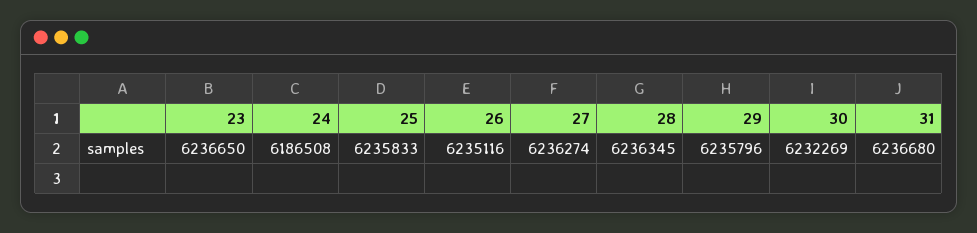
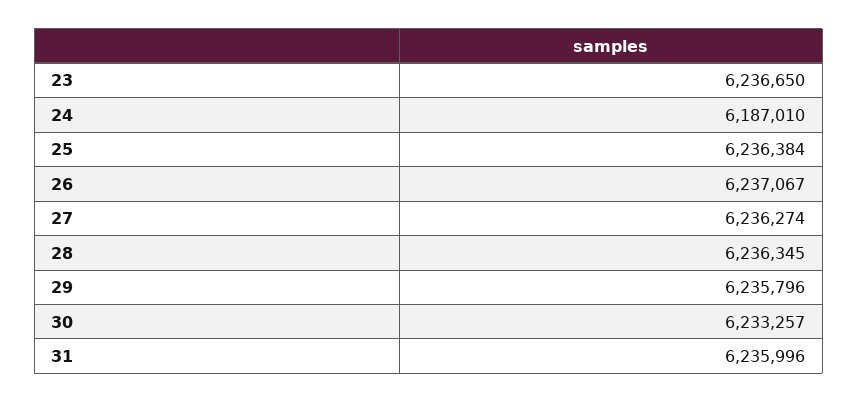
24: 6186508 -> 6187010
25: 6235833 -> 6236384
26: 6235116 -> 6237067
30: 6232269 -> 6233257
31: 6236680 -> 6235996

